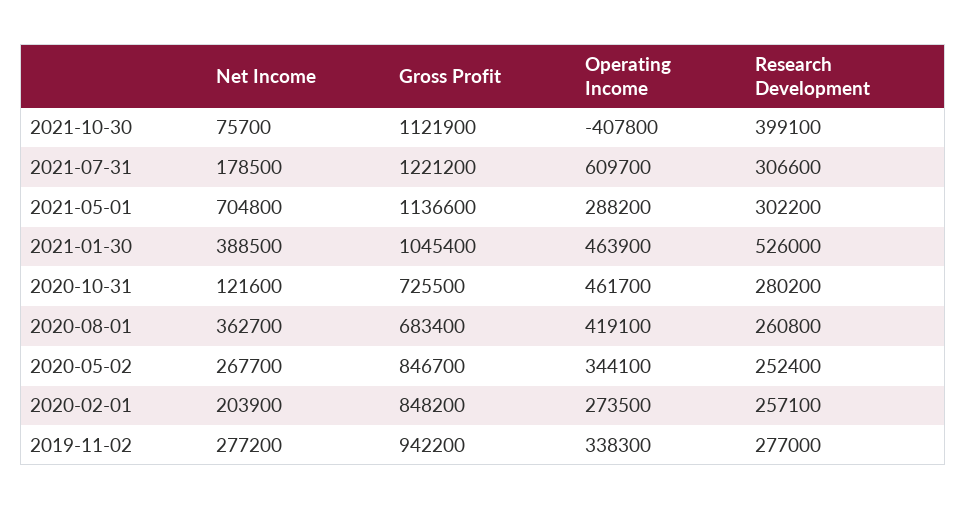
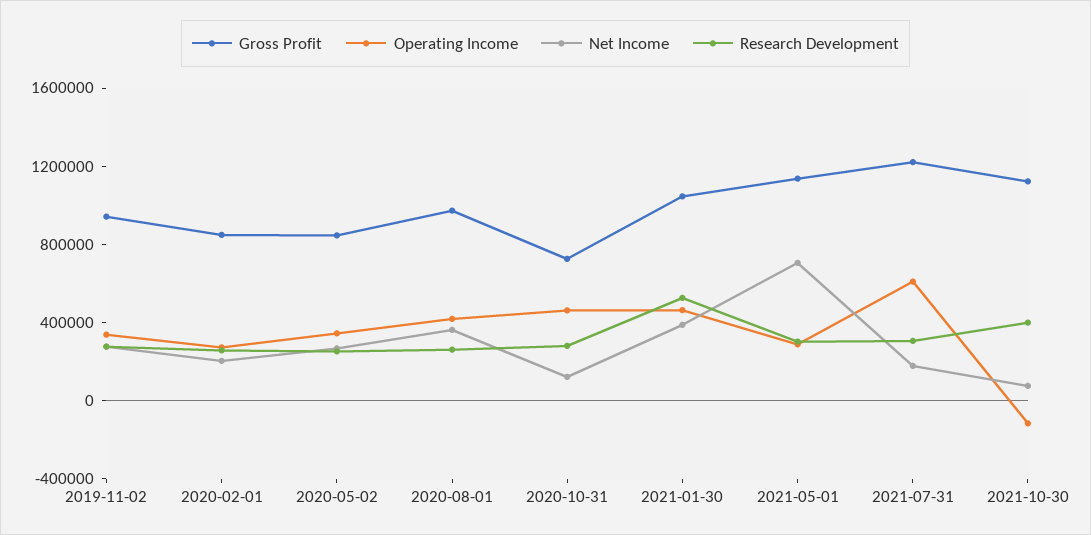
Operating Income, 2021-10-30: -407800 -> -100000
Gross Profit, 2020-08-01: 683400 -> 1000000

